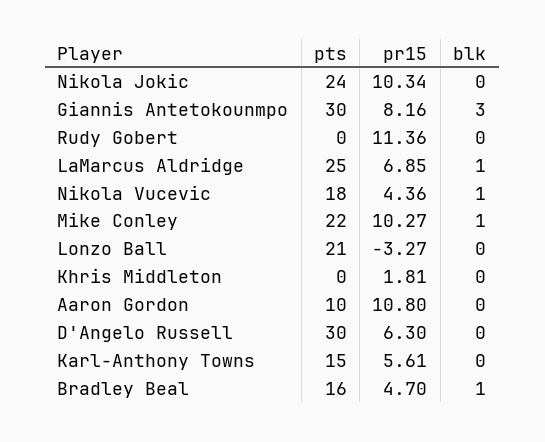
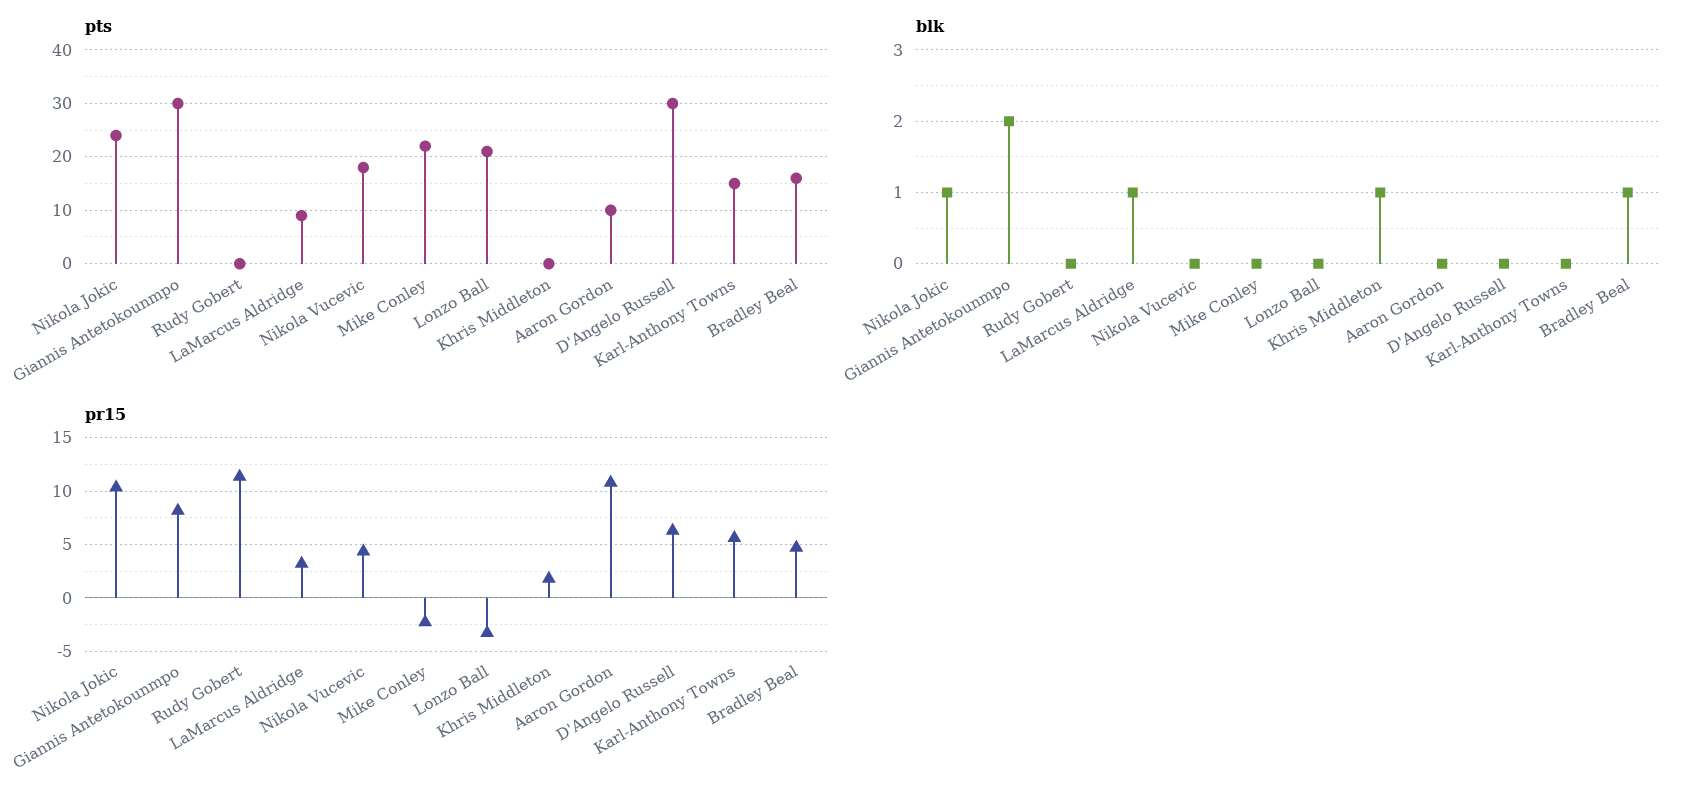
blk, Nikola Jokic: 0 -> 1
blk, Giannis Antetokounmpo: 3 -> 2
pts, LaMarcus Aldridge: 25 -> 10
pr15, LaMarcus Aldridge: 6.85 -> 3
blk, Nikola Vucevic: 1 -> 0
pr15, Mike Conley: 10.27 -> -2
blk, Mike Conley: 1 -> 0
blk, Khris Middleton: 0 -> 1

